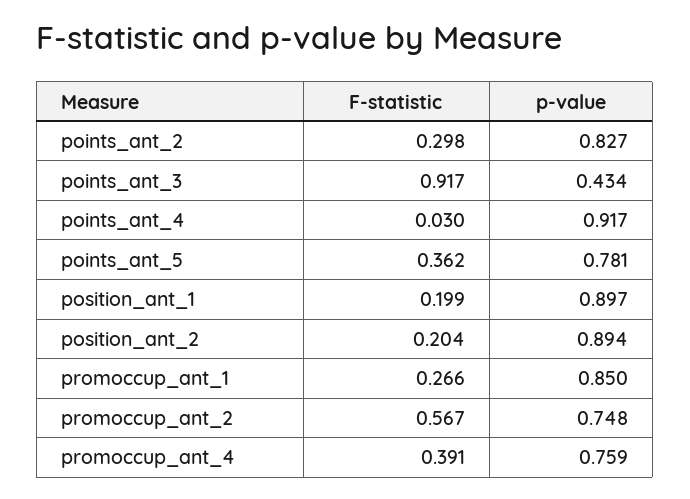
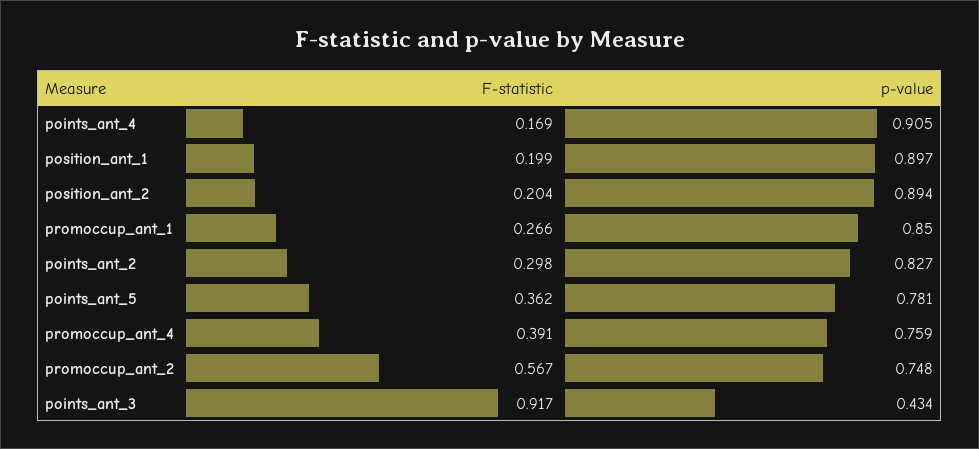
F-statistic, points_ant_4: 0.03 -> 0.169
p-value, points_ant_4: 0.917 -> 0.905

